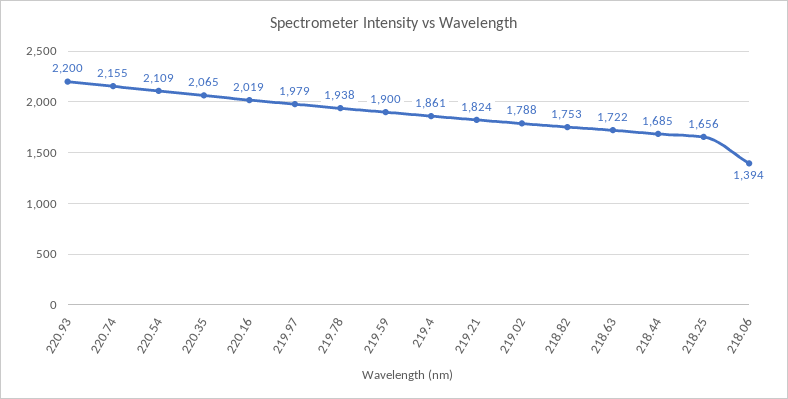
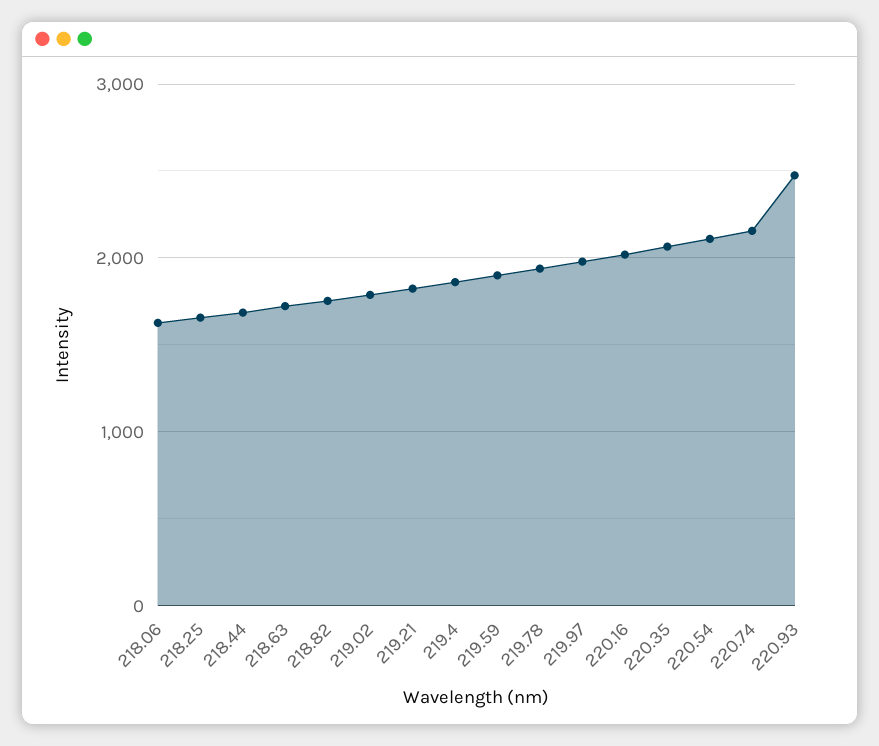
220.93: 2200 -> 2500
218.06: 1394 -> 1600

